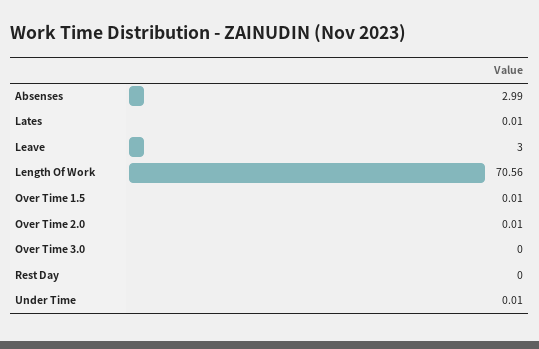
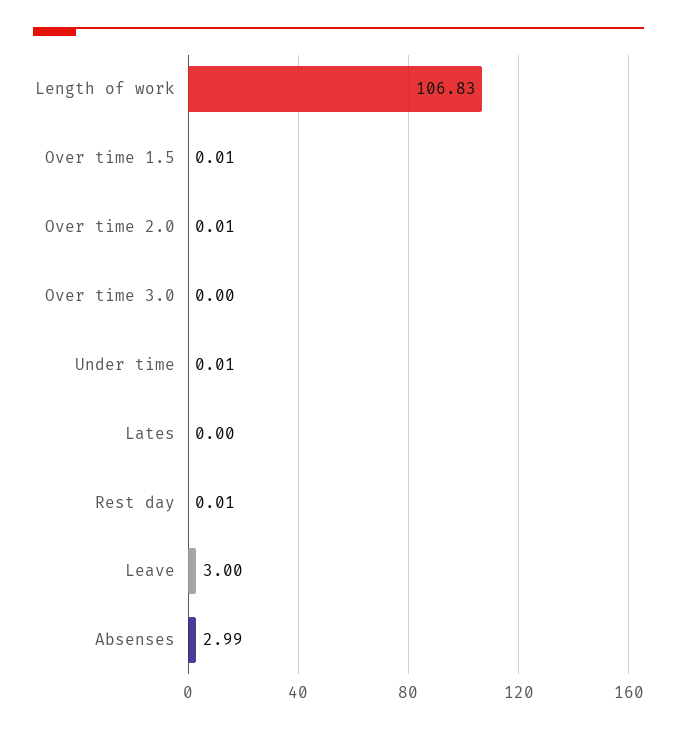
Lates: 0.01 -> 0
Length Of Work: 70.56 -> 106.83
Rest Day: 0 -> 0.01

